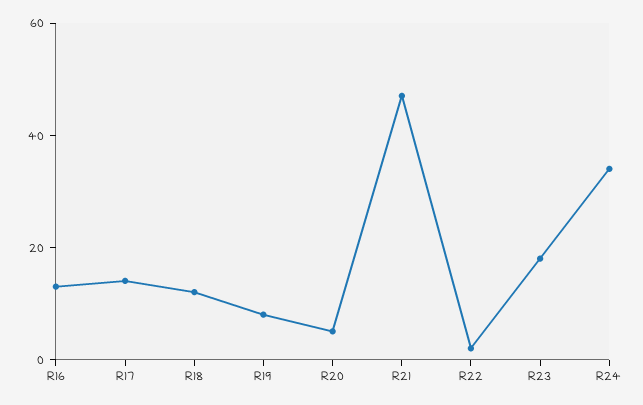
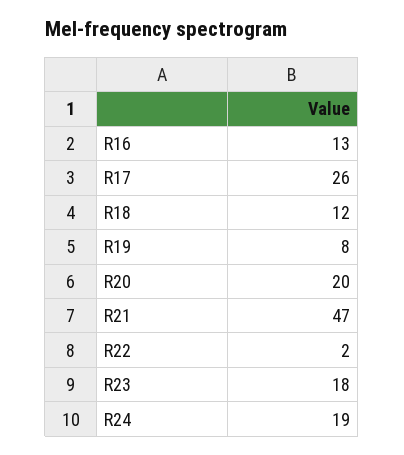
R17: 15 -> 26
R20: 5 -> 20
R24: 35 -> 19

